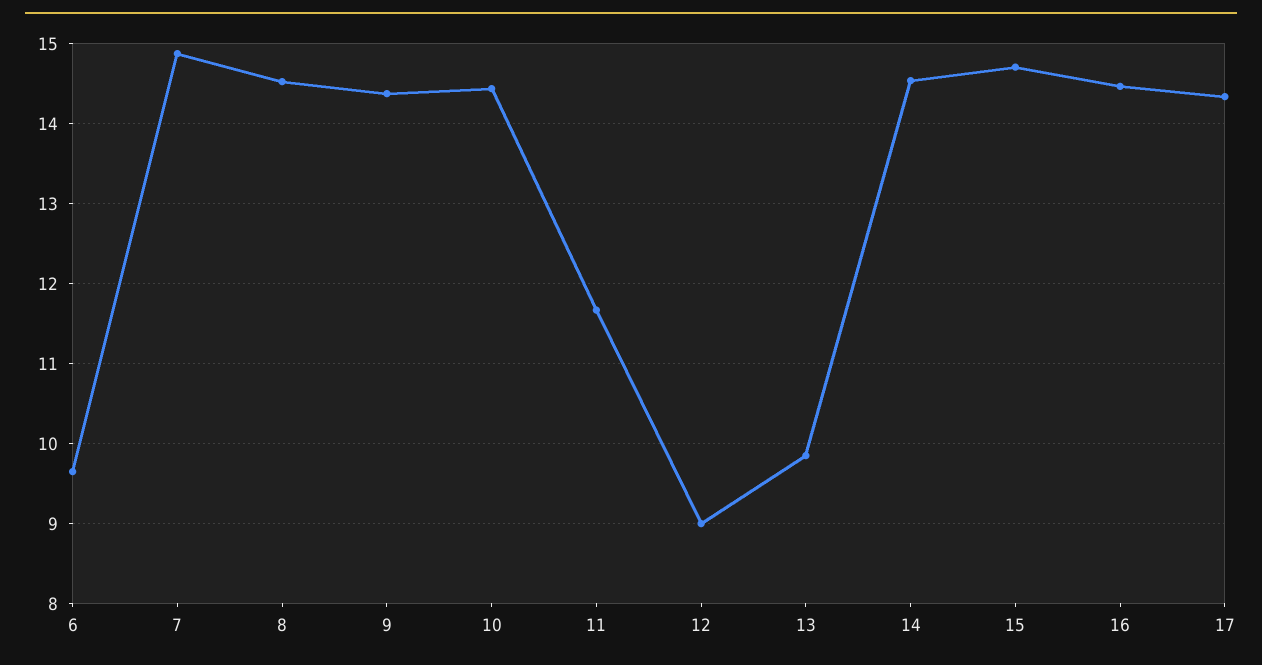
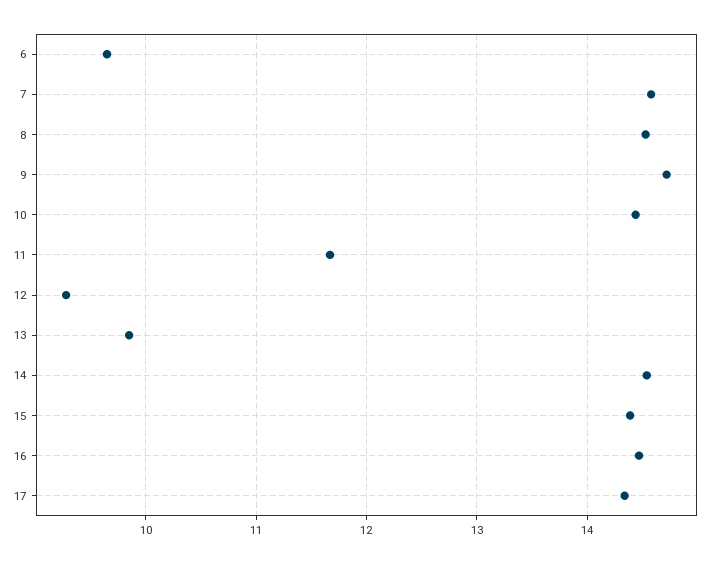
7: 14.9 -> 14.6
9: 14.4 -> 14.7
12: 9 -> 9.3
15: 14.7 -> 14.4

